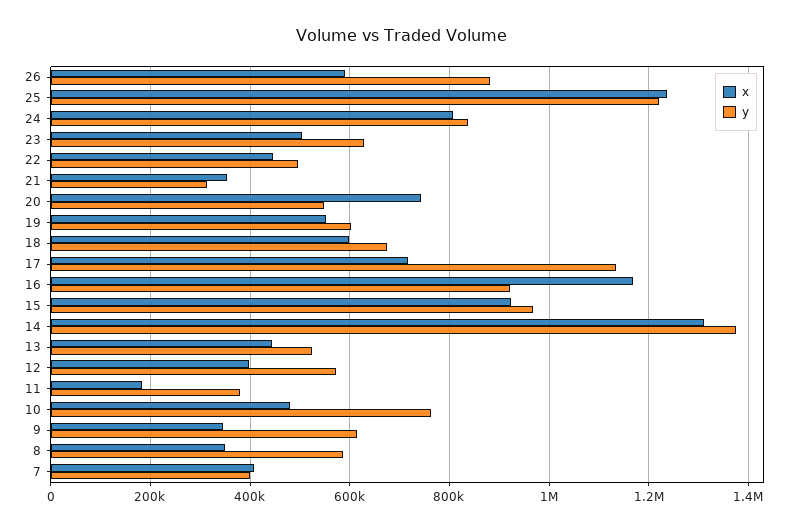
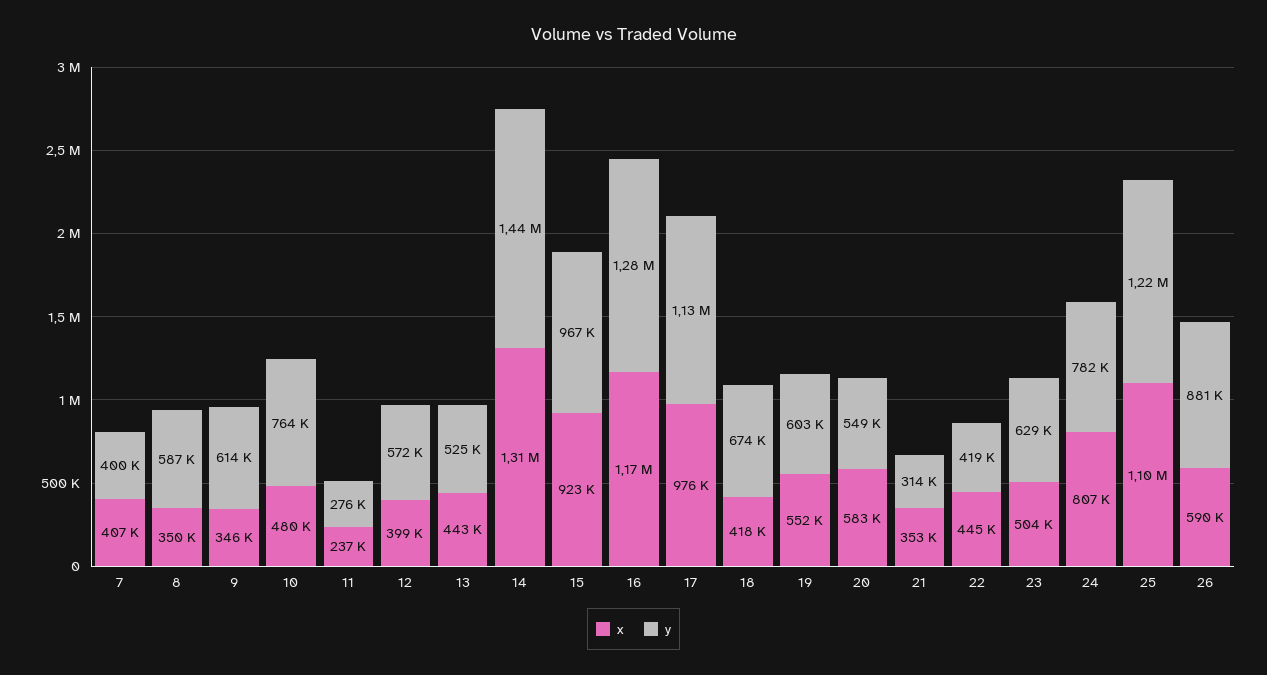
x, 25: 1240000 -> 1100000
y, 24: 840000 -> 782000
y, 22: 500000 -> 419000
x, 20: 740000 -> 583000
x, 18: 600000 -> 418000
x, 17: 720000 -> 976000
y, 16: 920000 -> 1280000
y, 14: 1380000 -> 1440000
x, 11: 180000 -> 237000
y, 11: 380000 -> 276000

